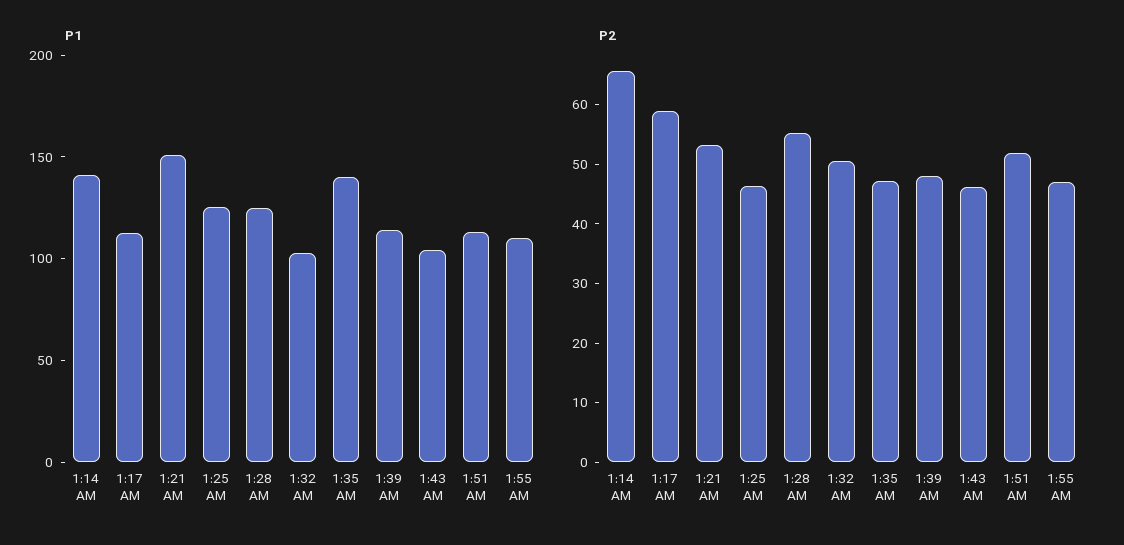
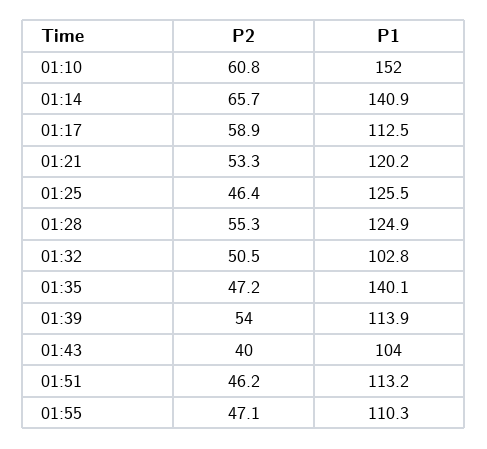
P1, 1:21 AM: 150 -> 120.2
P2, 1:39 AM: 48 -> 54
P2, 1:43 AM: 46 -> 40
P2, 1:51 AM: 52 -> 46.2
P2, 01:10: none -> 60.8
P1, 01:10: none -> 152

